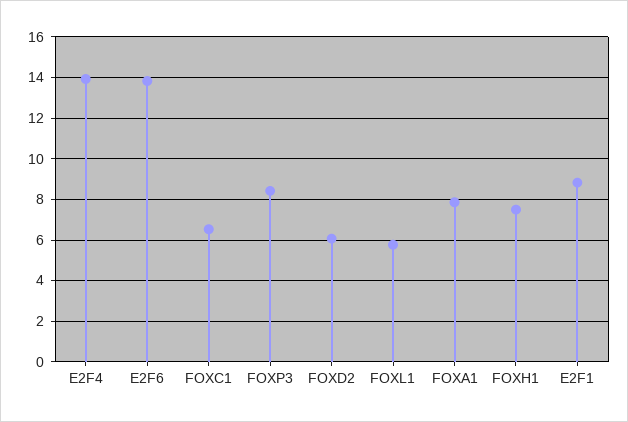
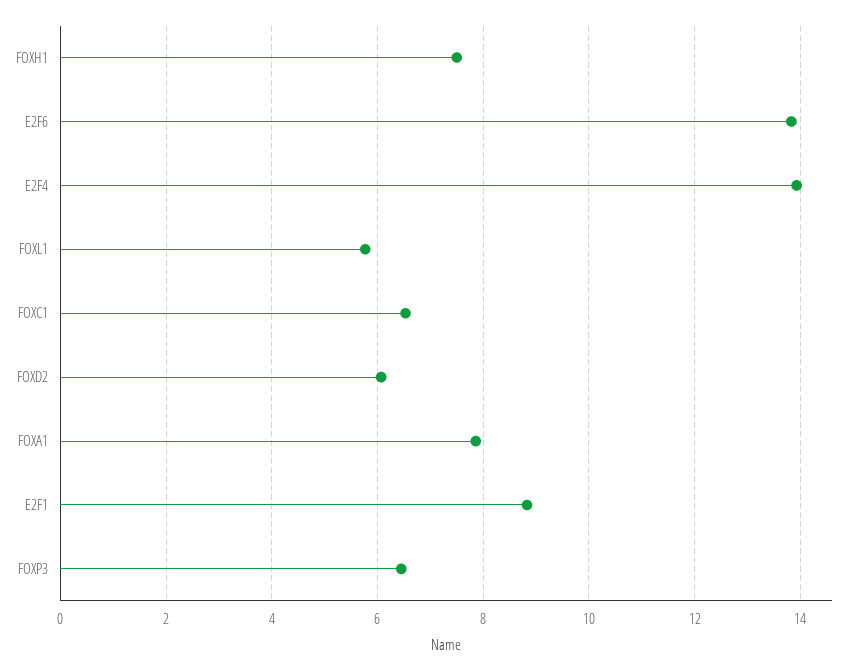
FOXP3: 8.5 -> 6.4

